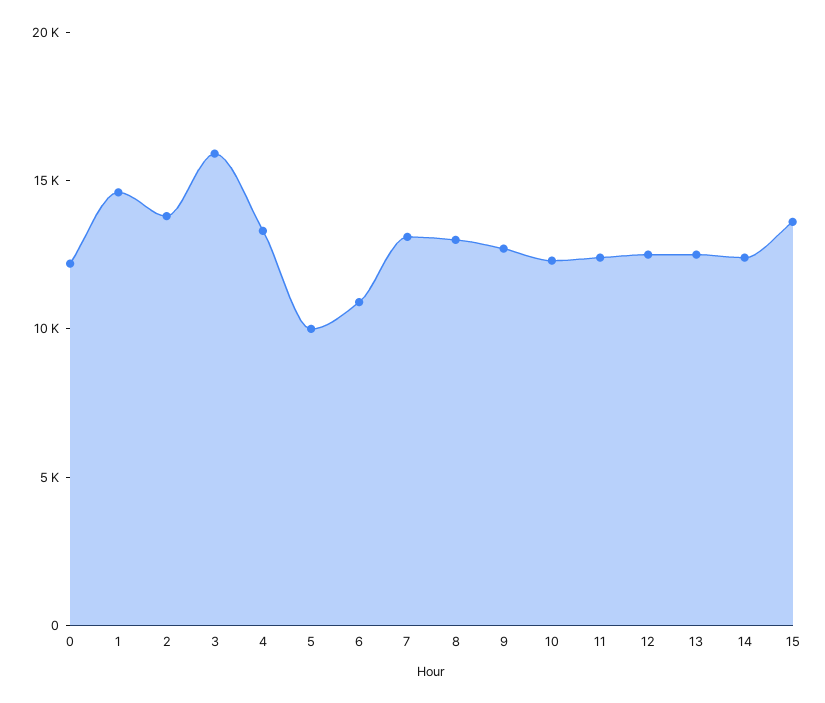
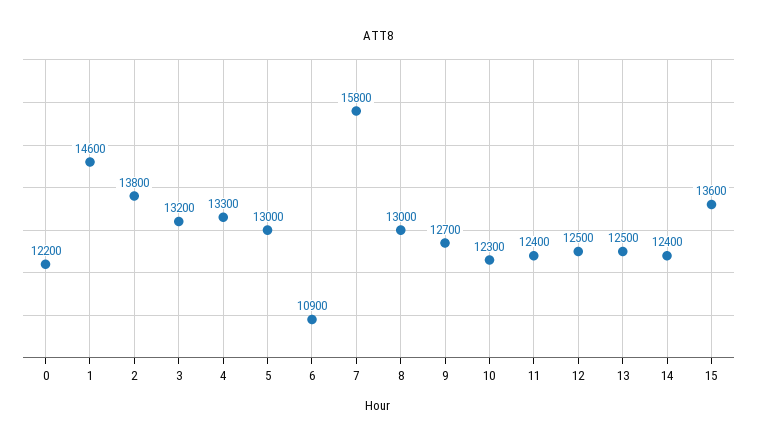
3: 16000 -> 13200
5: 10000 -> 13000
7: 13000 -> 15800

